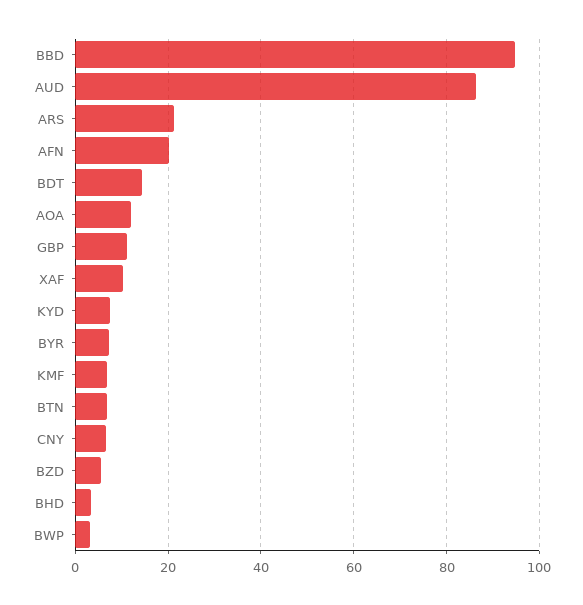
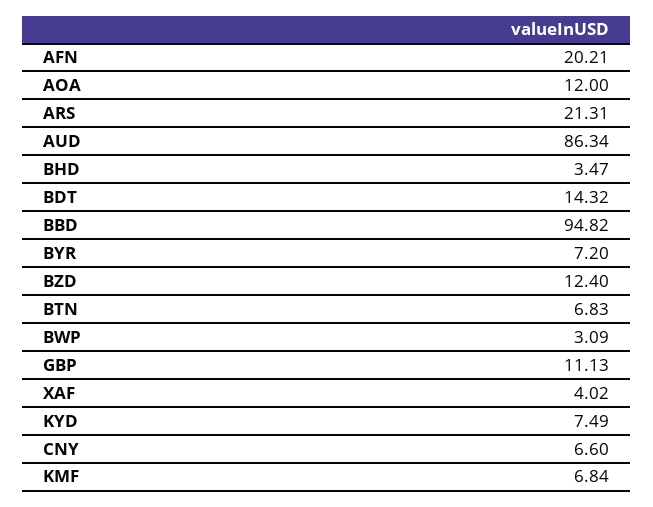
XAF: 10 -> 4.02
BZD: 6 -> 12.4

